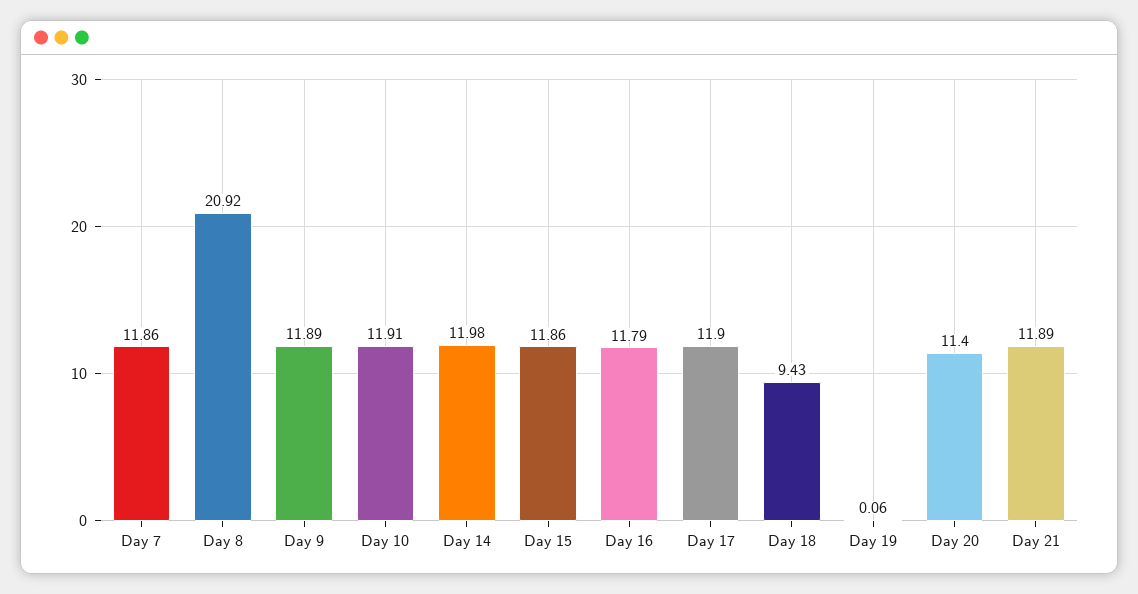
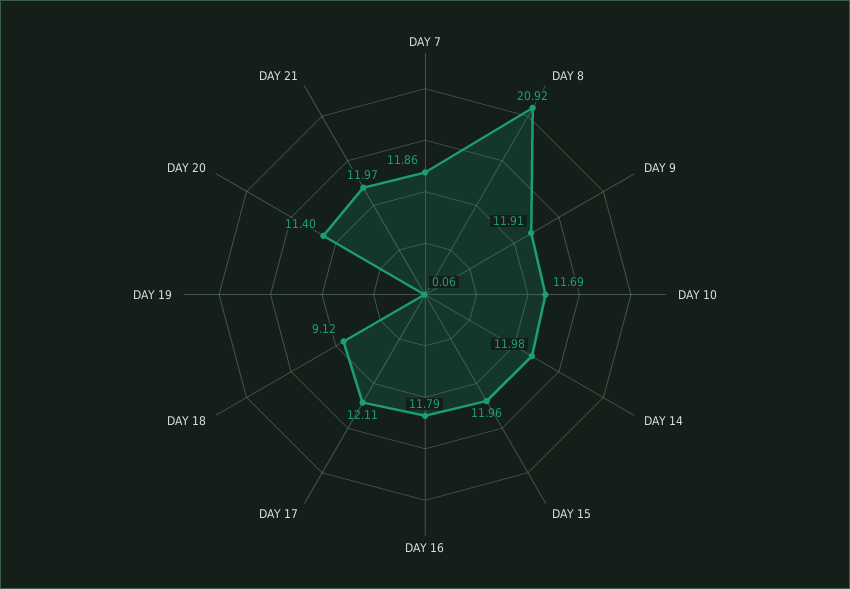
Day 9: 11.89 -> 11.91
Day 10: 11.91 -> 11.69
Day 15: 11.86 -> 11.96
Day 17: 11.9 -> 12.11
Day 18: 9.43 -> 9.12
Day 21: 11.89 -> 11.97

